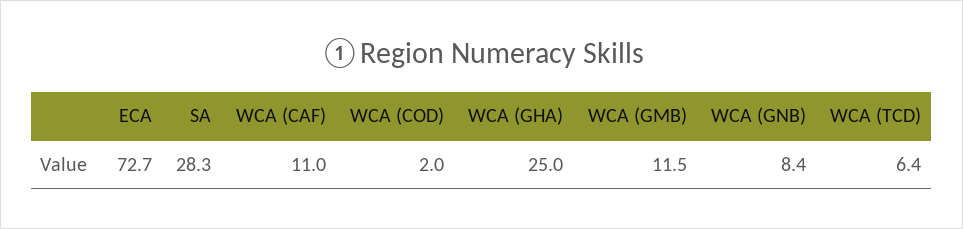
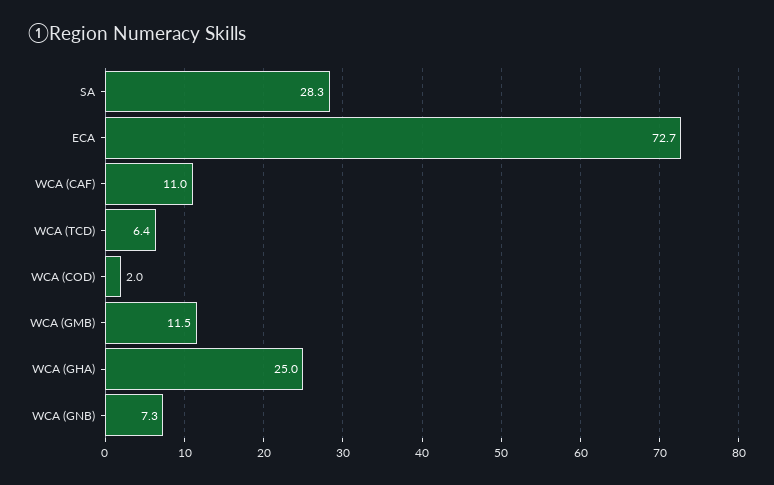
WCA (GNB): 8.4 -> 7.3

